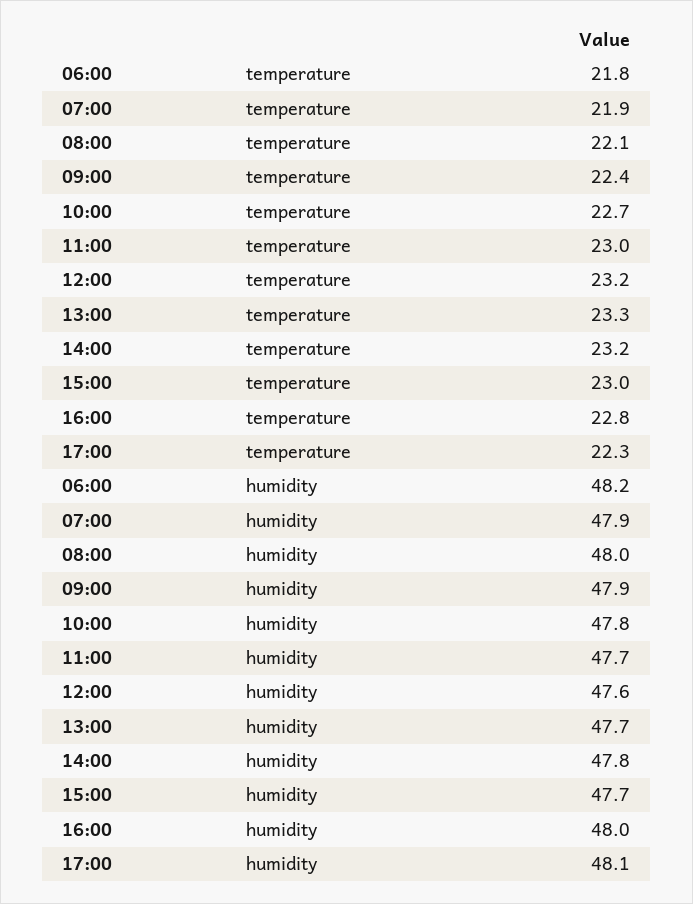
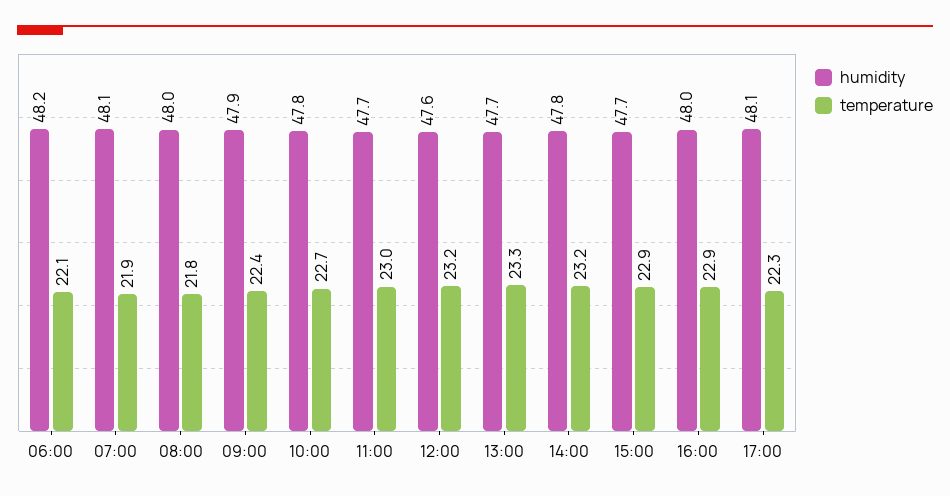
temperature, 06:00: 21.8 -> 22.1
temperature, 08:00: 22.1 -> 21.8
temperature, 15:00: 23 -> 22.9
temperature, 16:00: 22.8 -> 22.9
humidity, 07:00: 47.9 -> 48.1

